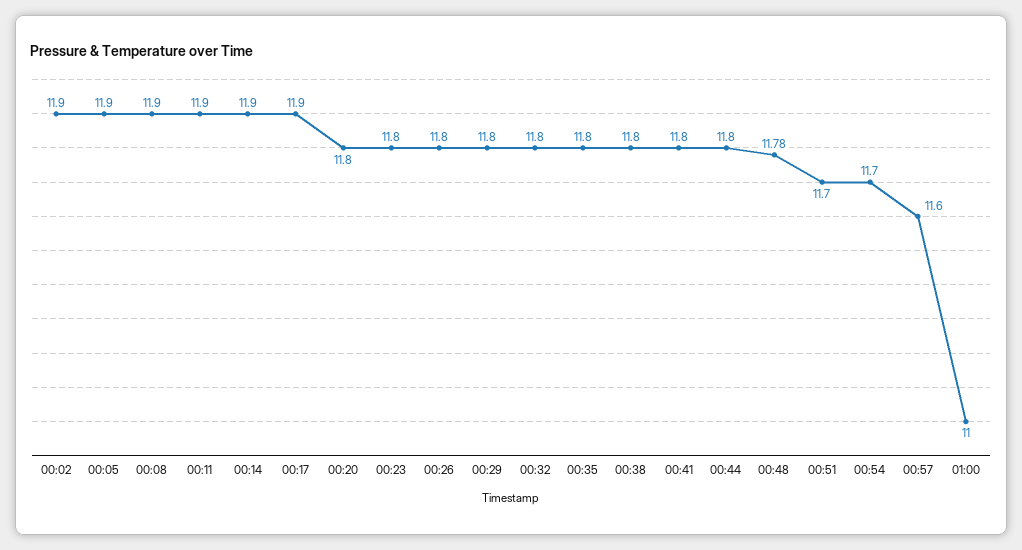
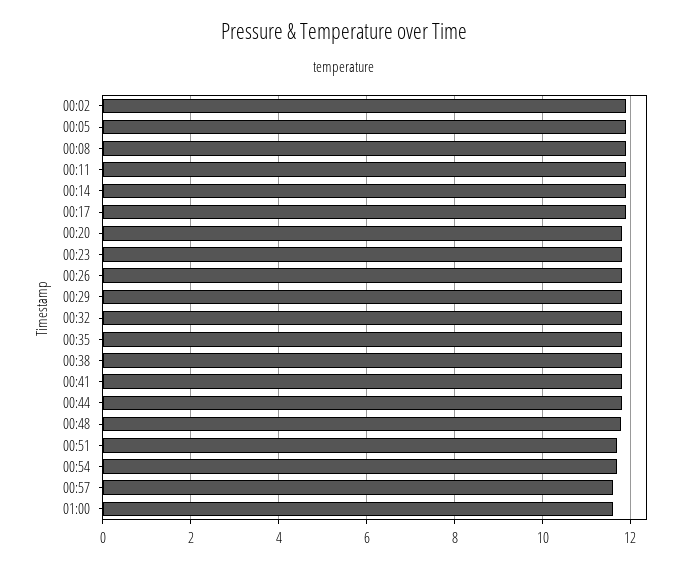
01:00: 11 -> 11.6

